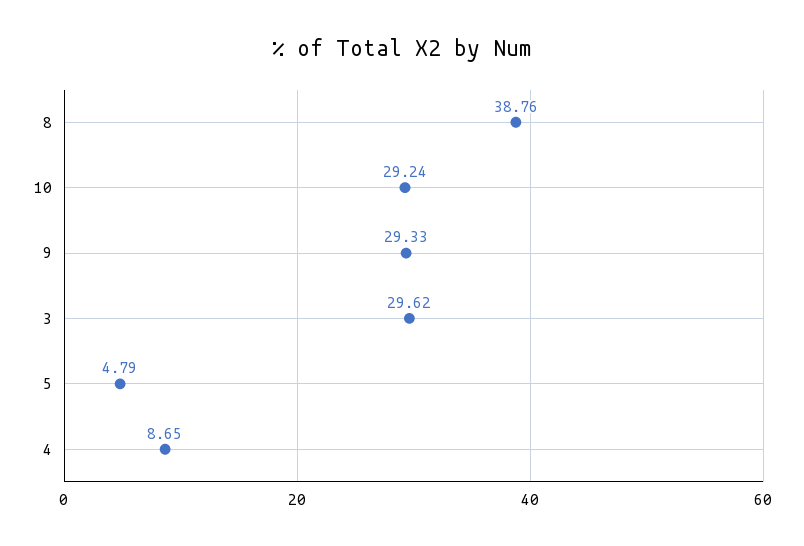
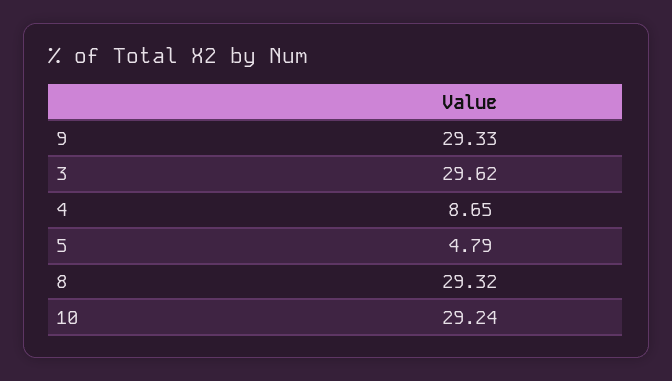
8: 38.76 -> 29.32

